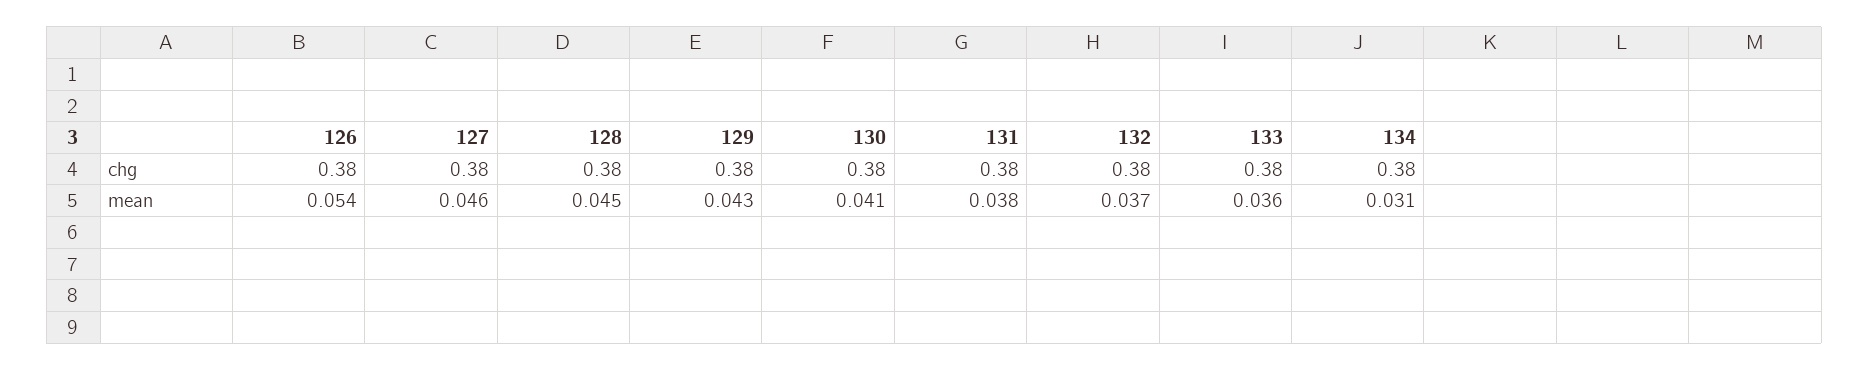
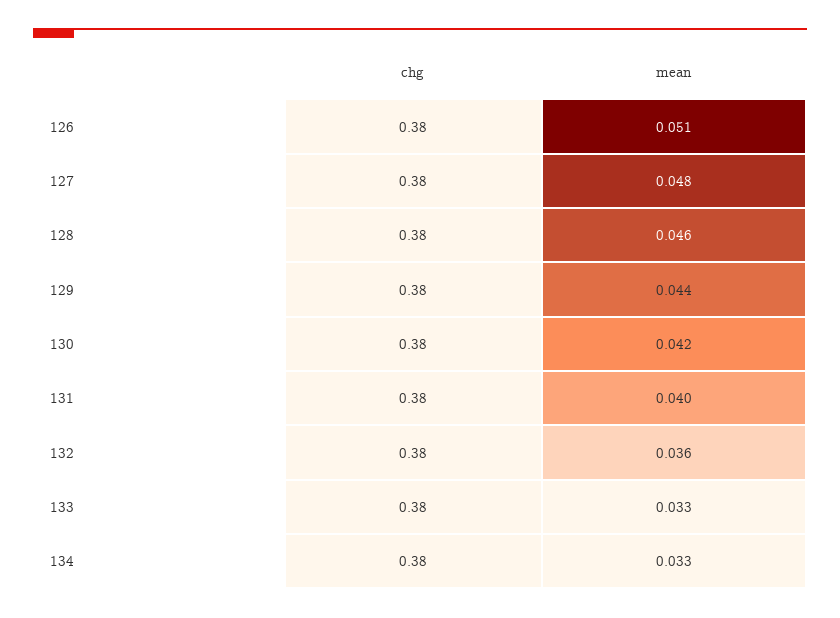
126, mean: 0.054 -> 0.051
127, mean: 0.046 -> 0.048
128, mean: 0.045 -> 0.046
129, mean: 0.043 -> 0.044
130, mean: 0.041 -> 0.042
131, mean: 0.038 -> 0.04
132, mean: 0.037 -> 0.036
133, mean: 0.036 -> 0.033
134, mean: 0.031 -> 0.033

